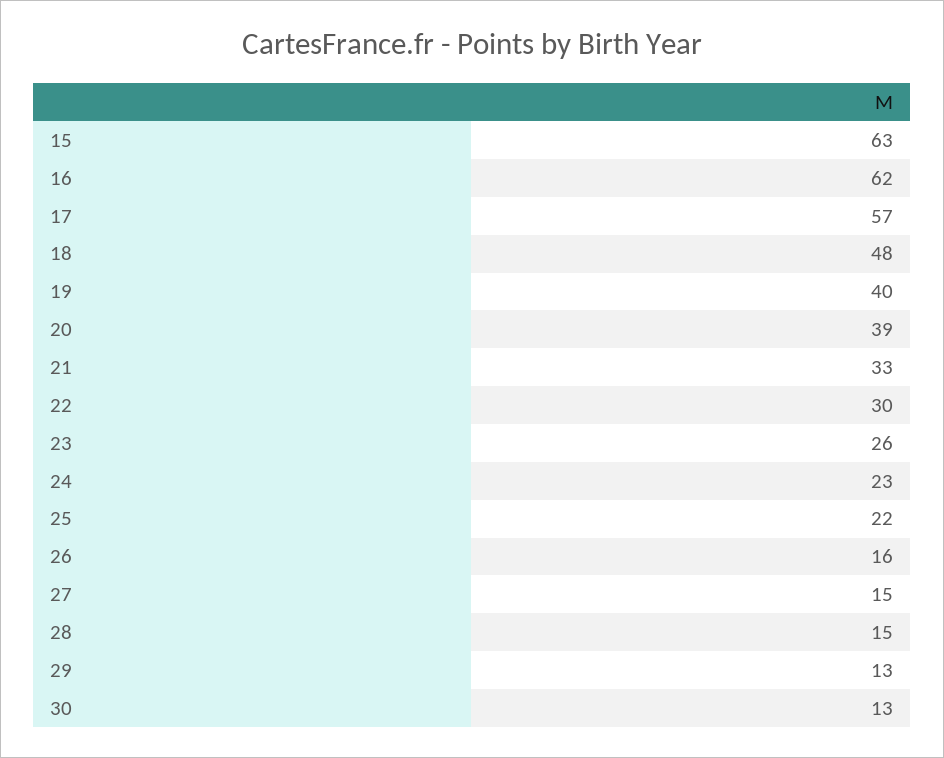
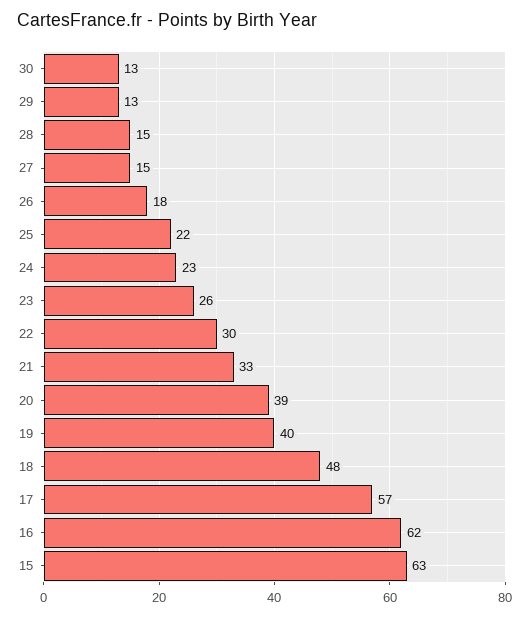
26: 16 -> 18

